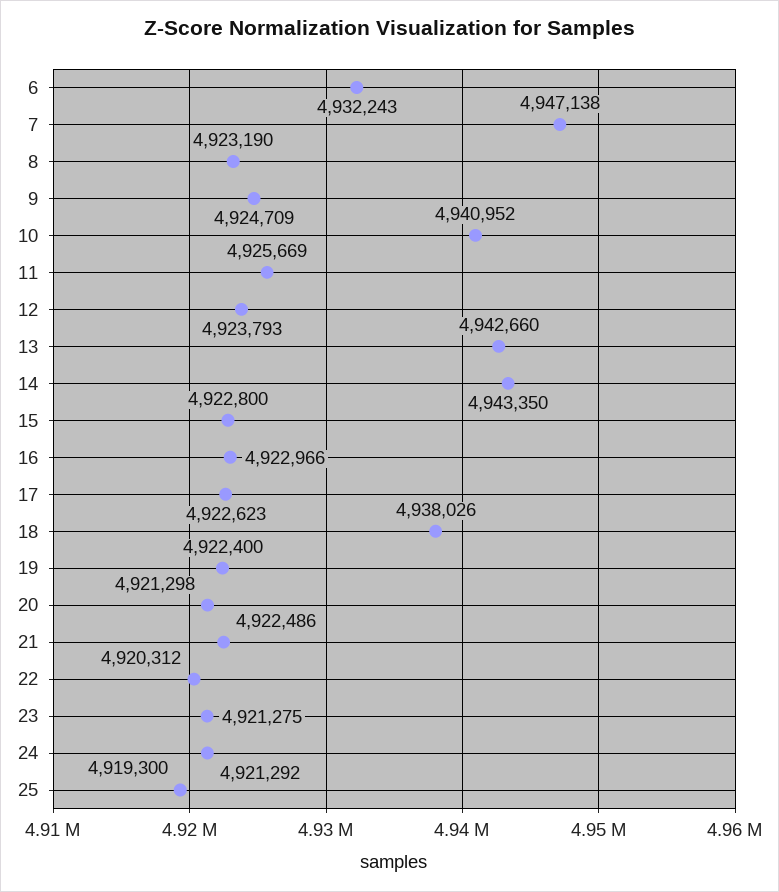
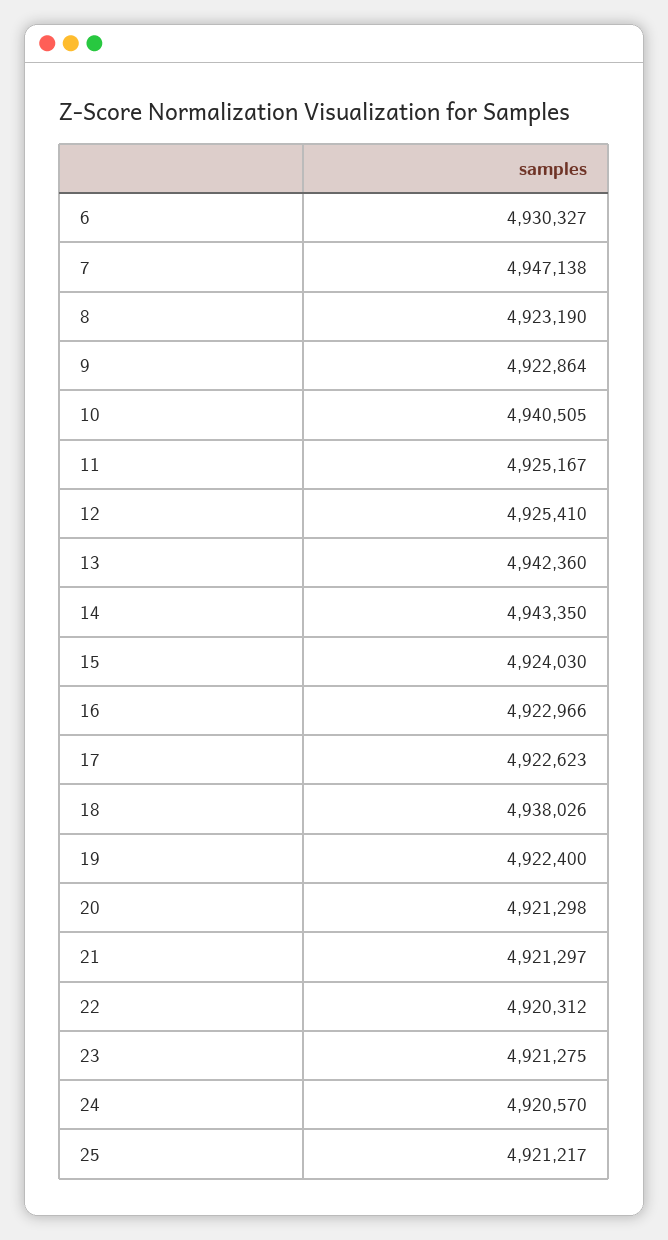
6: 4932243 -> 4930327
9: 4924709 -> 4922864
10: 4940952 -> 4940505
11: 4925669 -> 4925167
12: 4923793 -> 4925410
13: 4942660 -> 4942360
15: 4922800 -> 4924030
21: 4922486 -> 4921297
24: 4921292 -> 4920570
25: 4919300 -> 4921217

